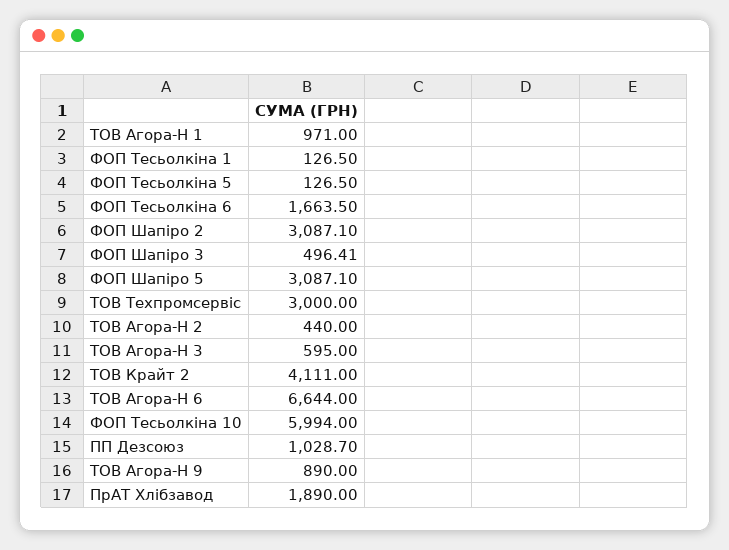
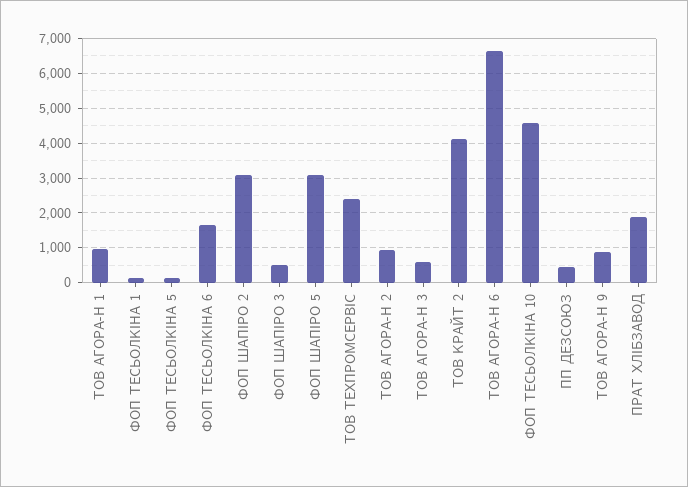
ТОВ Техпромсервіс: 3000 -> 2400
ТОВ Агора-Н 2: 440 -> 1000
ФОП Тесьолкіна 10: 5994 -> 4600
ПП Дезсоюз: 1028.7 -> 400

